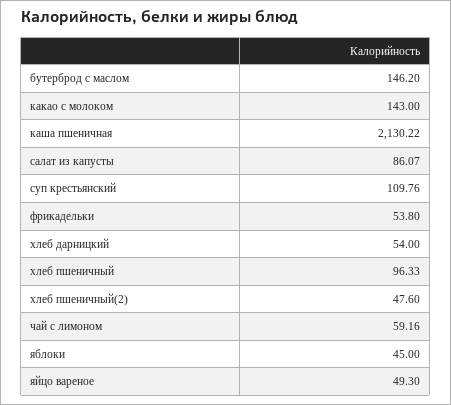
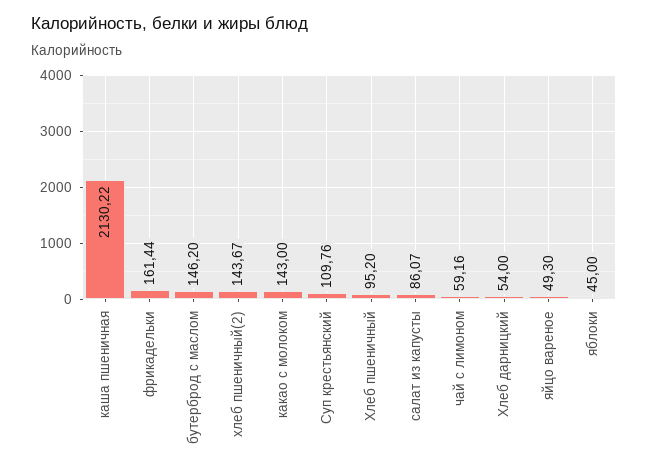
фрикадельки: 53.8 -> 161.44
хлеб пшеничный: 96.33 -> 95.2
хлеб пшеничный(2): 47.6 -> 143.67

